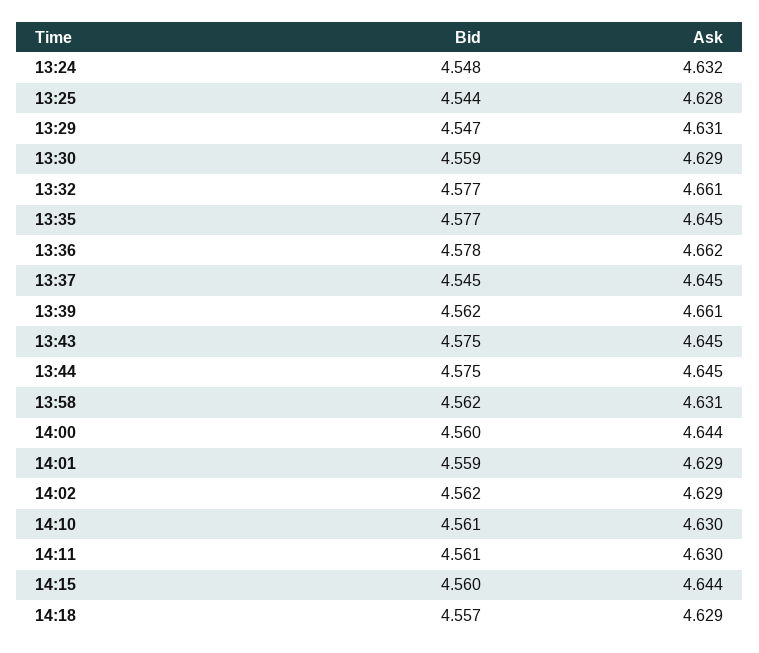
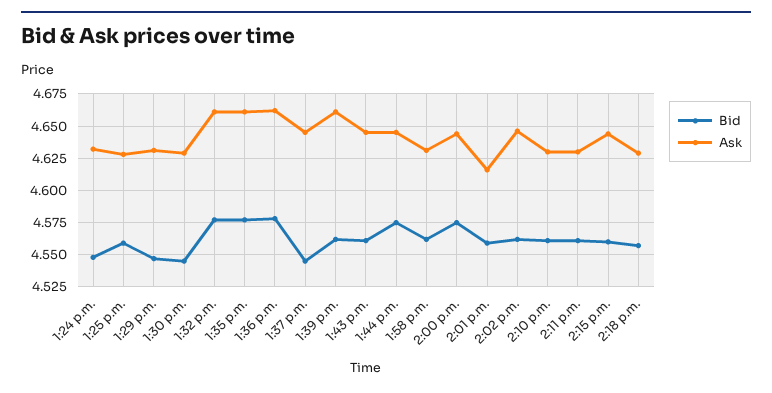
Bid, 13:25: 4.544 -> 4.56
Bid, 13:30: 4.559 -> 4.545
Ask, 13:35: 4.645 -> 4.66
Bid, 13:43: 4.575 -> 4.56
Bid, 14:00: 4.56 -> 4.575
Ask, 14:01: 4.629 -> 4.615
Ask, 14:02: 4.629 -> 4.645

